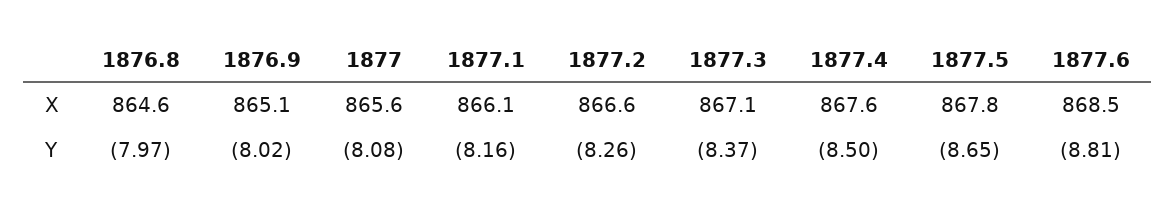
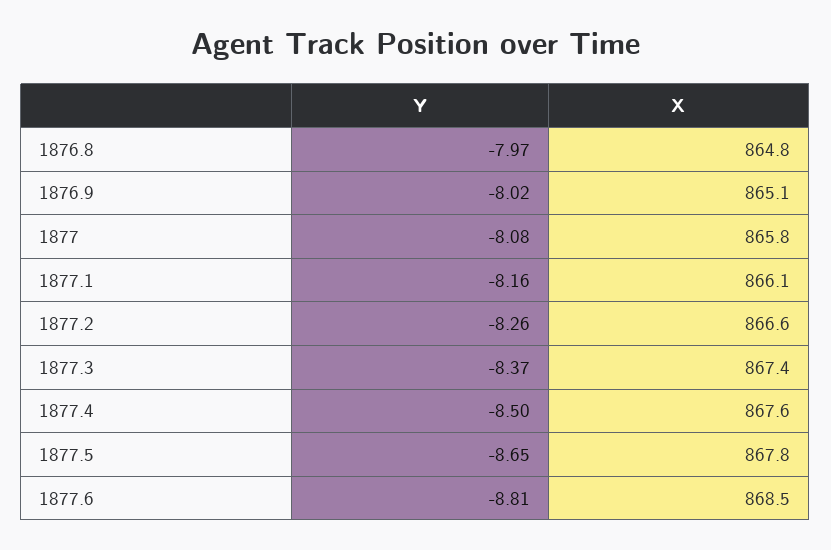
1876.8, X: 864.6 -> 864.8
1877, X: 865.6 -> 865.8
1877.3, X: 867.1 -> 867.4

